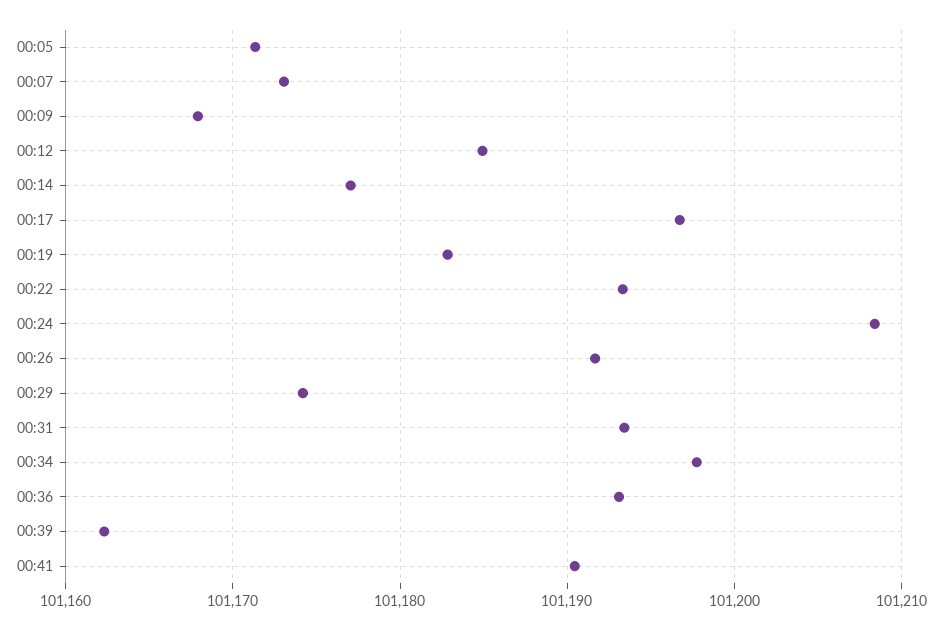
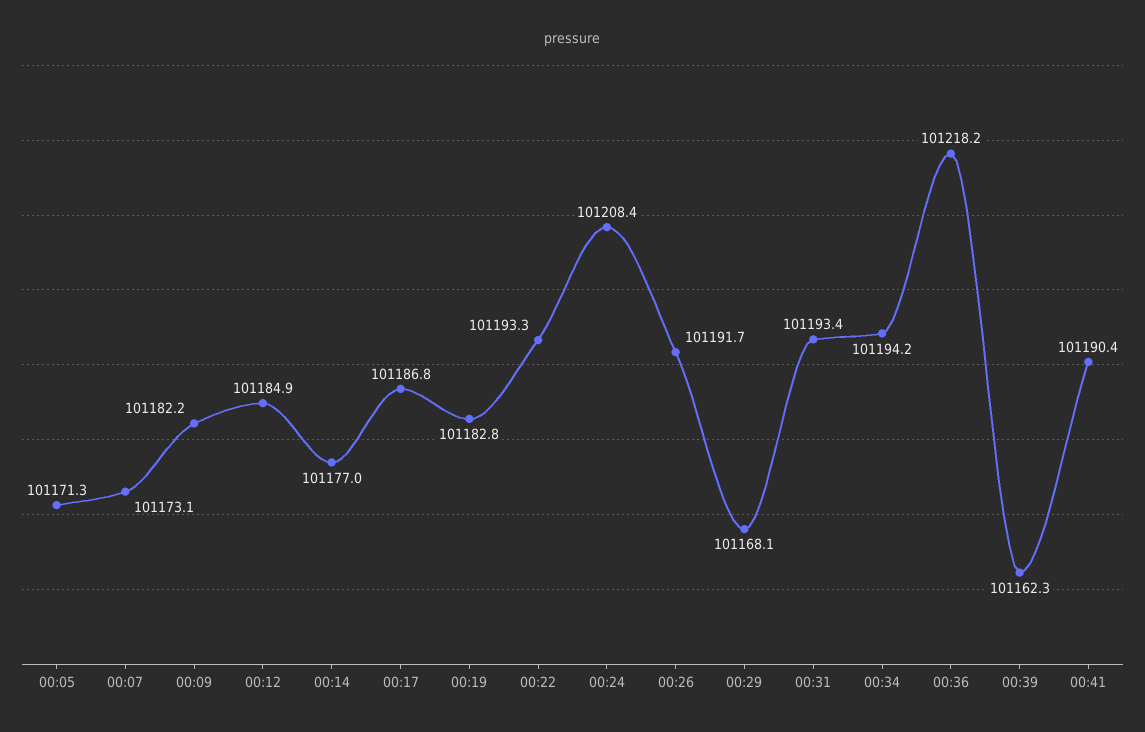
00:09: 101168 -> 101182.2
00:17: 101197 -> 101186.8
00:29: 101174 -> 101168.1
00:34: 101198 -> 101194.2
00:36: 101193 -> 101218.2

